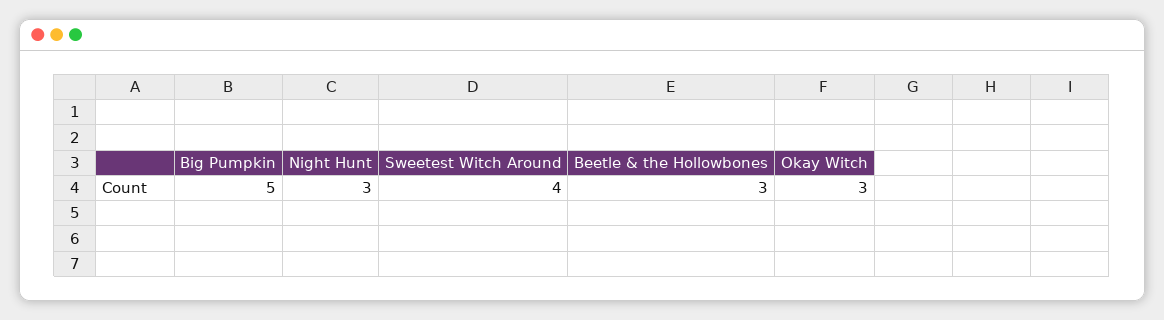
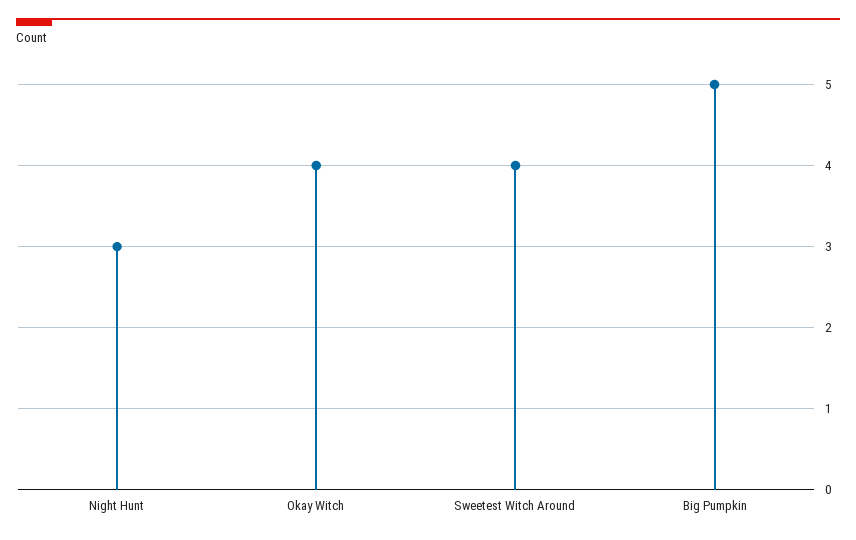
Beetle & the Hollowbones: 3 -> none
Okay Witch: 3 -> 4

